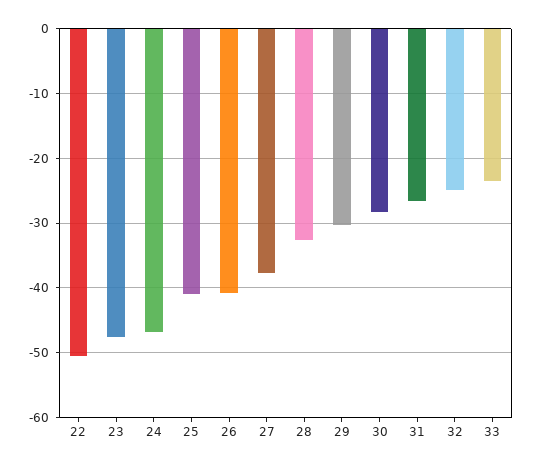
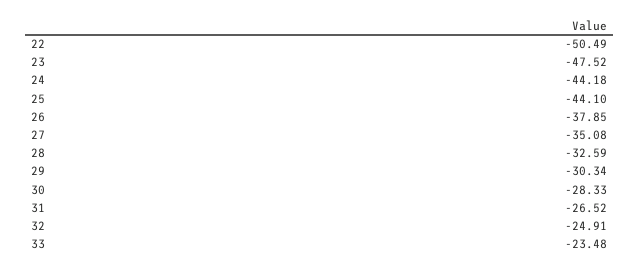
24: -47 -> -44.18
25: -41 -> -44.1
26: -41 -> -37.85
27: -38 -> -35.08

